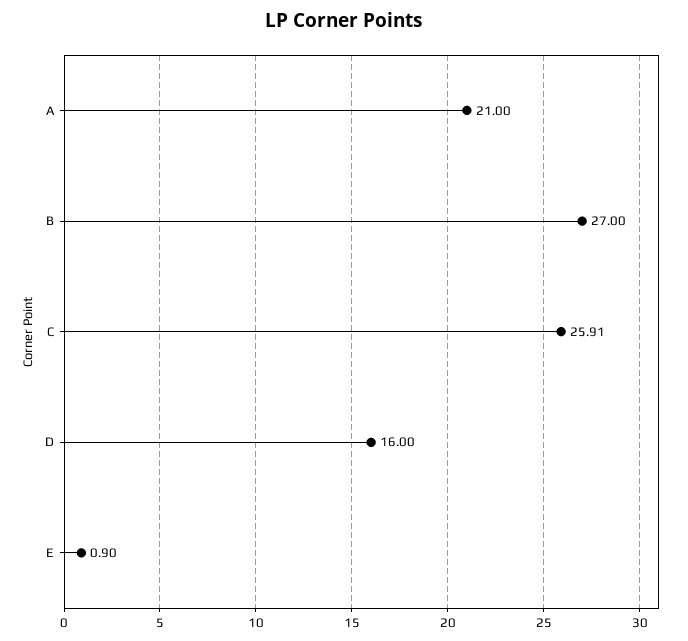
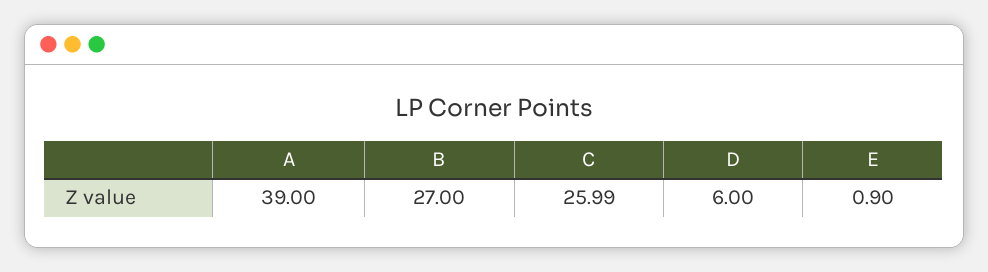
A: 21 -> 39
C: 25.91 -> 25.99
D: 16 -> 6

